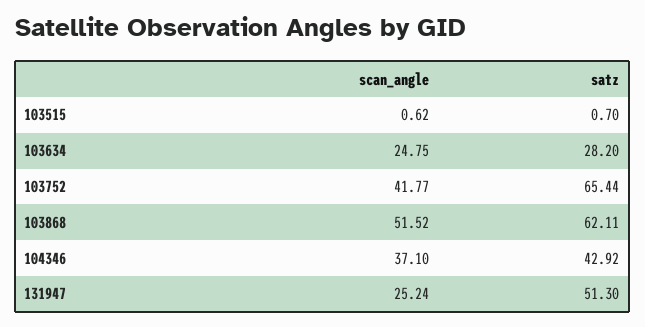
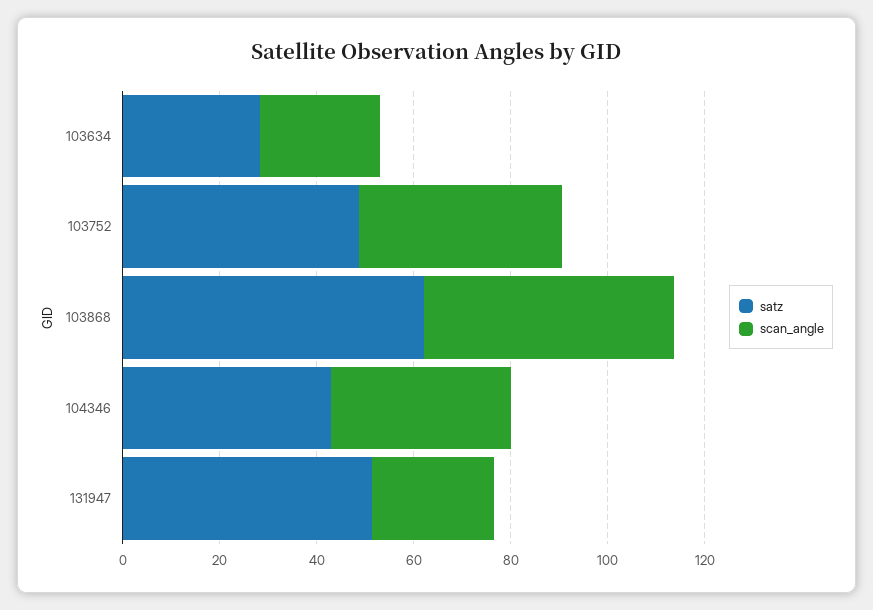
scan_angle, 103515: 0.62 -> none
satz, 103515: 0.7 -> none
satz, 103752: 65.44 -> 50

